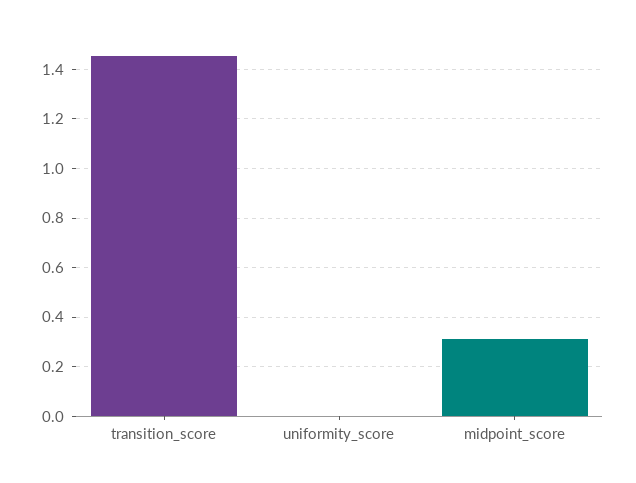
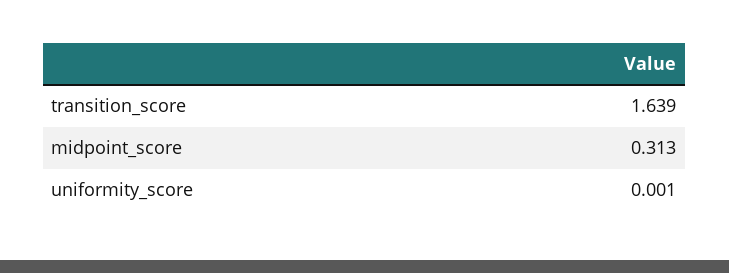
transition_score: 1.45 -> 1.639

